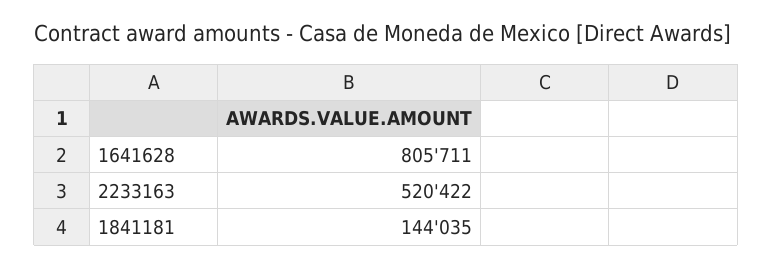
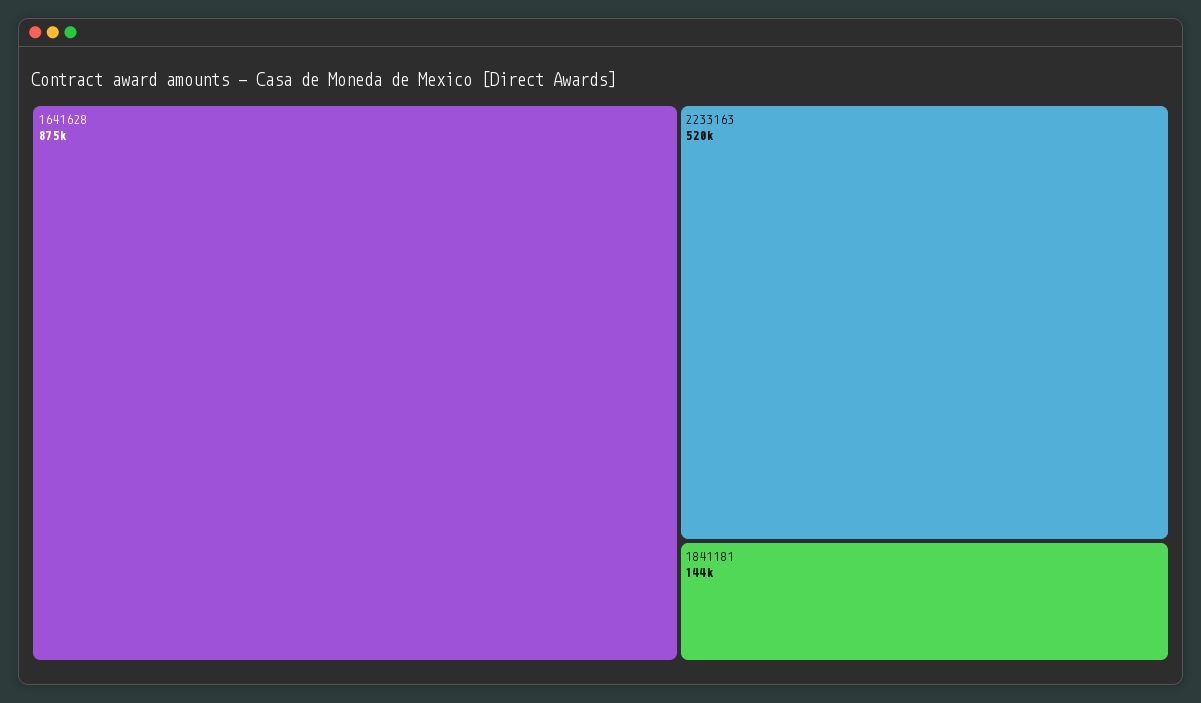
1641628: 805711 -> 875000

